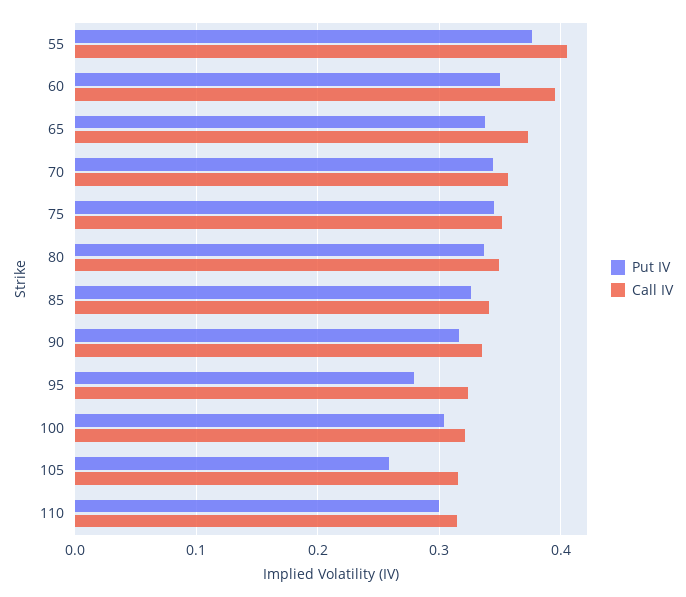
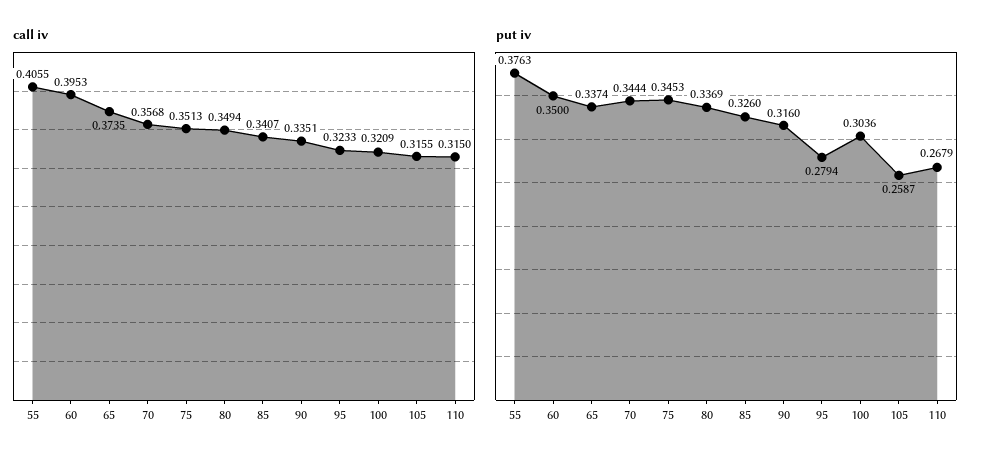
Put IV, 110: 0.3 -> 0.2679

